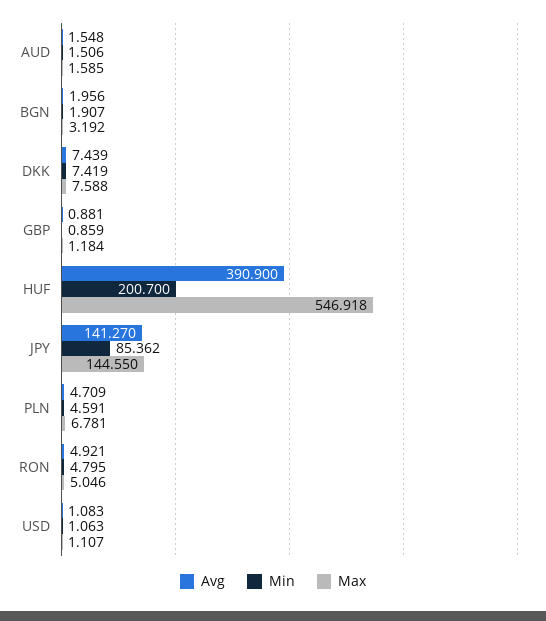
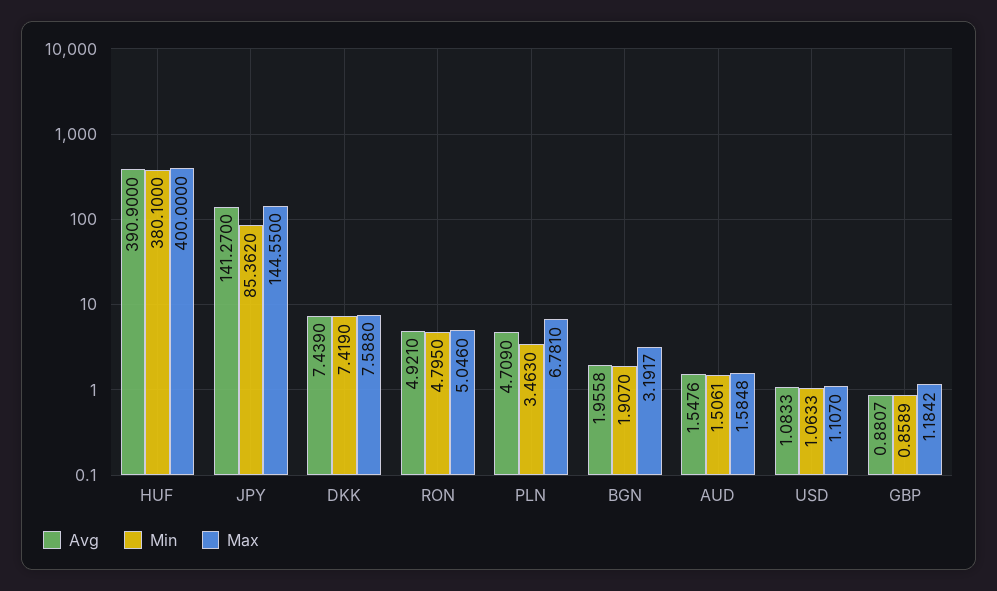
Min, HUF: 200.7 -> 380.1
Max, HUF: 546.918 -> 400
Min, PLN: 4.591 -> 3.463

